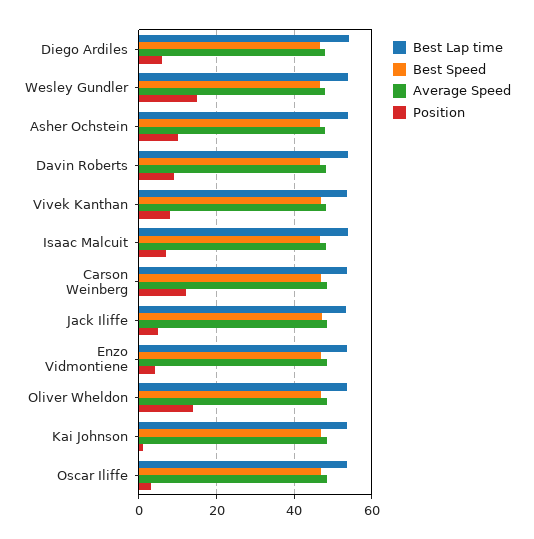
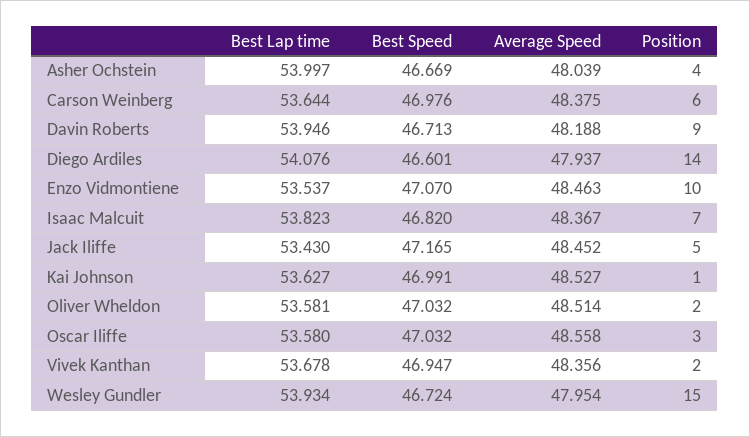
Position, Diego Ardiles: 6 -> 14
Position, Asher Ochstein: 10 -> 4
Position, Vivek Kanthan: 8 -> 2
Position, Carson Weinberg: 12 -> 6
Position, Enzo Vidmontiene: 4 -> 10
Position, Oliver Wheldon: 14 -> 2

